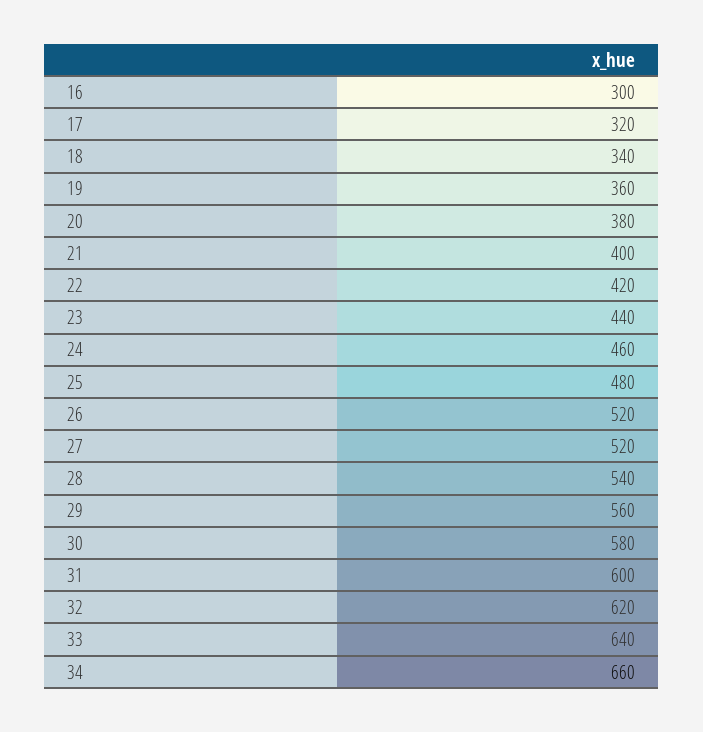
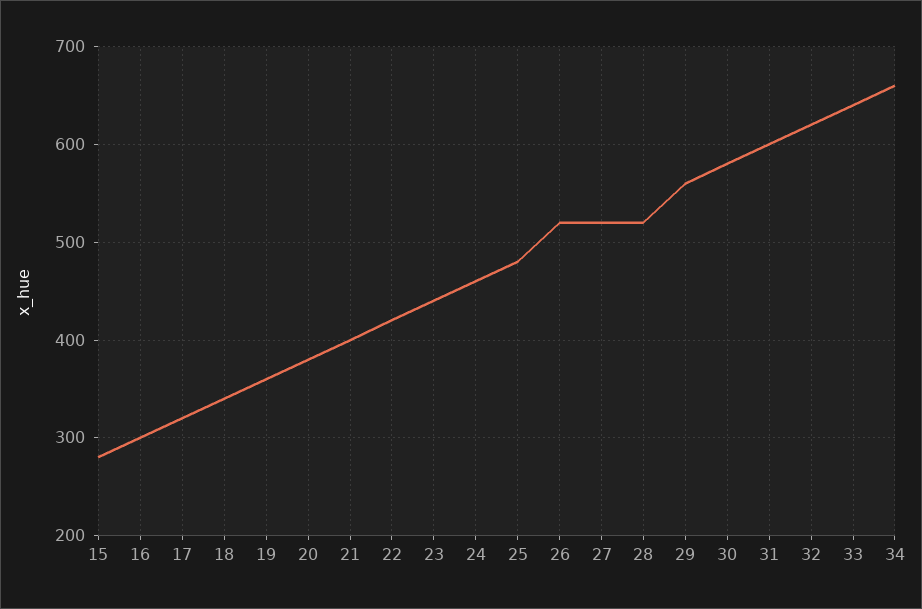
28: 540 -> 520
15: none -> 280

